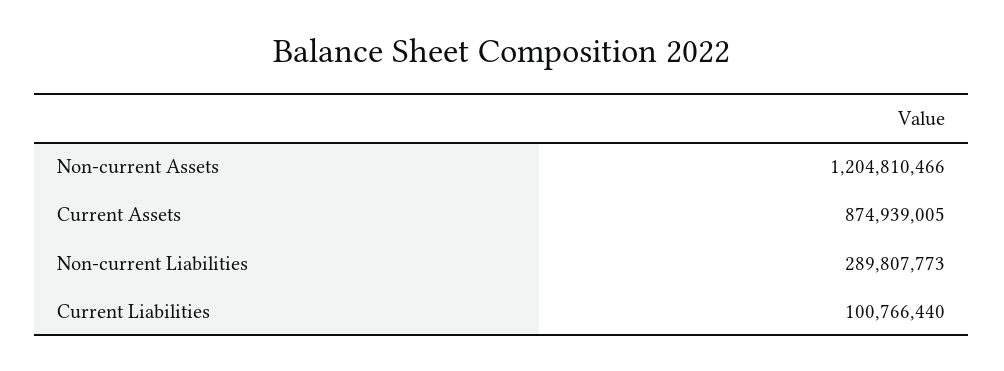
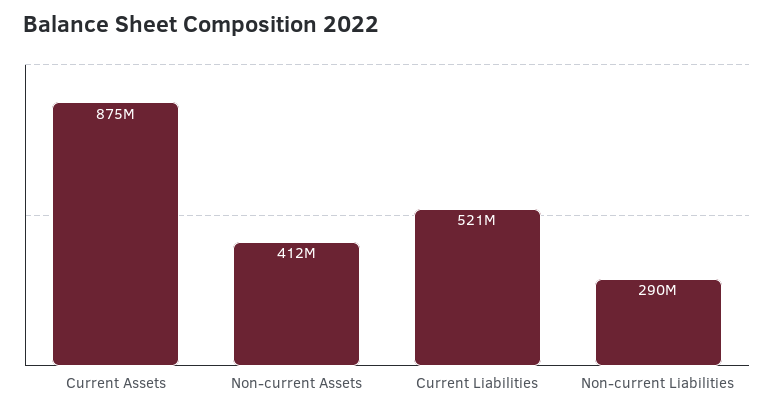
Non-current Assets: 1204810466 -> 412000000
Current Liabilities: 100766440 -> 521000000

